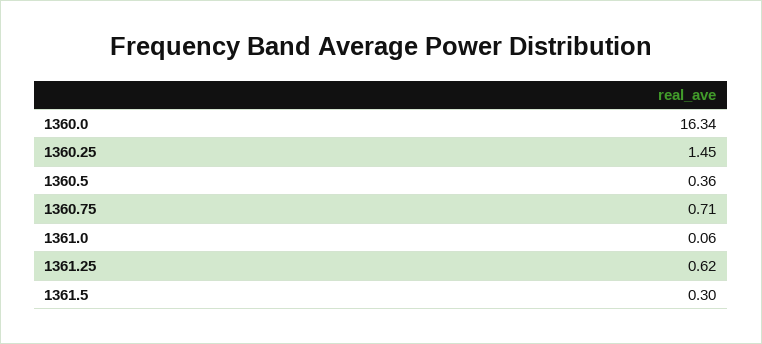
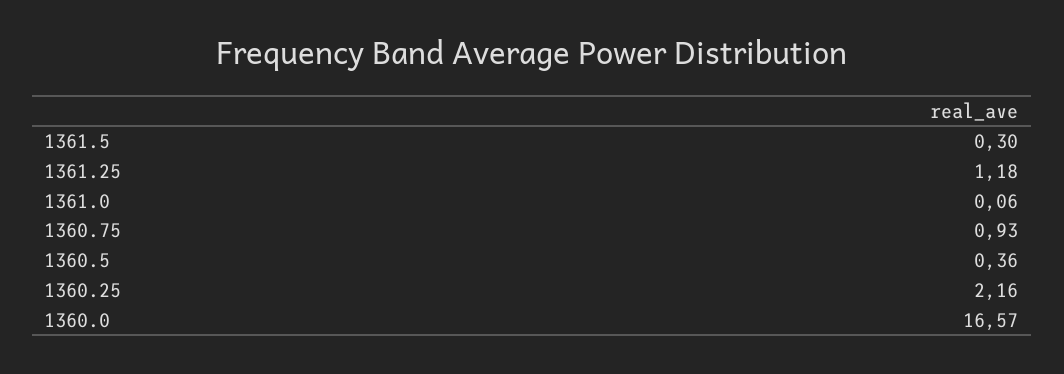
1360.0: 16.34 -> 16.57
1360.25: 1.45 -> 2.16
1360.75: 0.71 -> 0.93
1361.25: 0.62 -> 1.18

